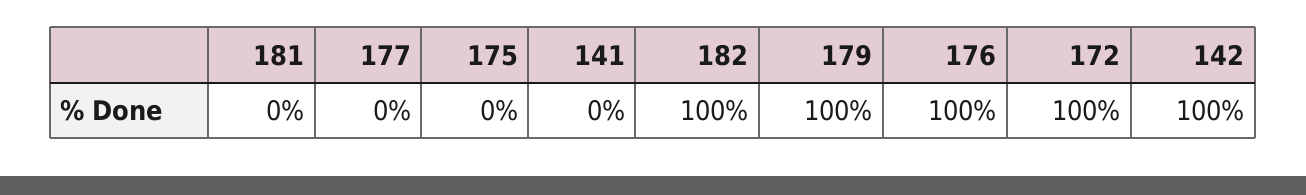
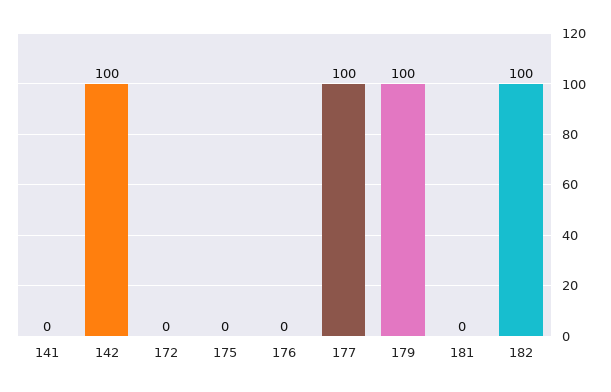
177: 0 -> 100
176: 100 -> 0
172: 100 -> 0

